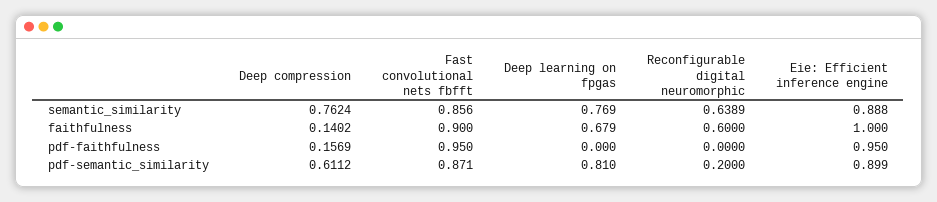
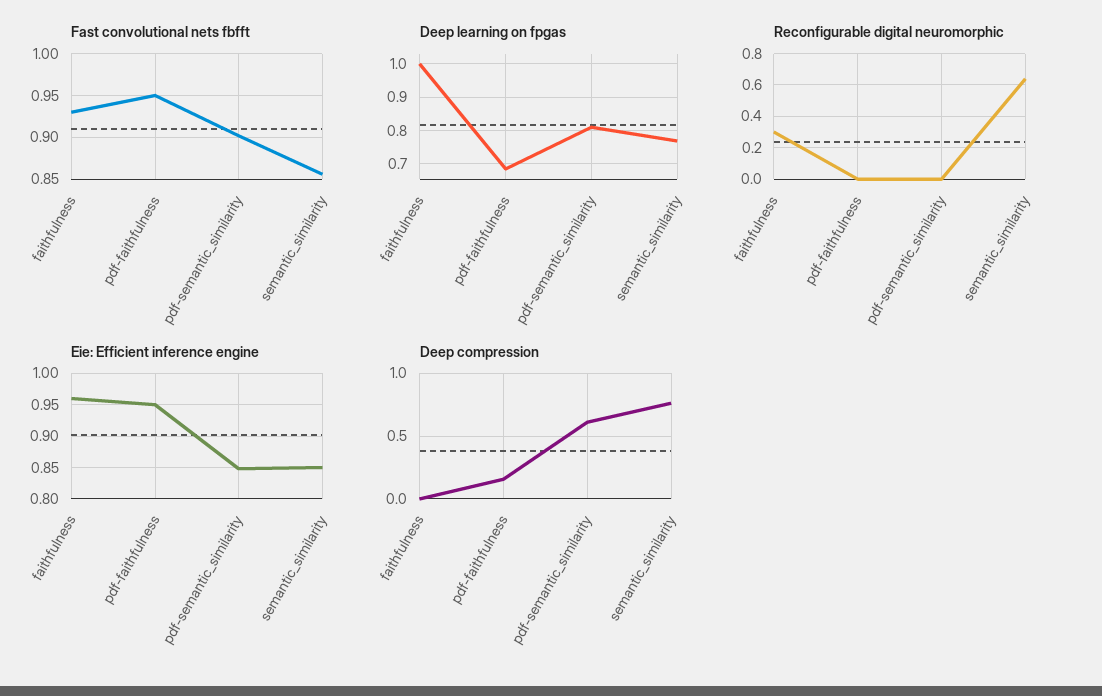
Eie: Efficient inference engine, semantic_similarity: 0.888 -> 0.85
Deep compression, faithfulness: 0.1402 -> 0
Fast convolutional nets fbfft, faithfulness: 0.9 -> 0.93
Deep learning on fpgas, faithfulness: 0.679 -> 1
Reconfigurable digital neuromorphic, faithfulness: 0.6 -> 0.3
Eie: Efficient inference engine, faithfulness: 1 -> 0.96
Deep learning on fpgas, pdf-faithfulness: 0 -> 0.68
Fast convolutional nets fbfft, pdf-semantic_similarity: 0.871 -> 0.9
Reconfigurable digital neuromorphic, pdf-semantic_similarity: 0.2 -> 0
Eie: Efficient inference engine, pdf-semantic_similarity: 0.899 -> 0.85

